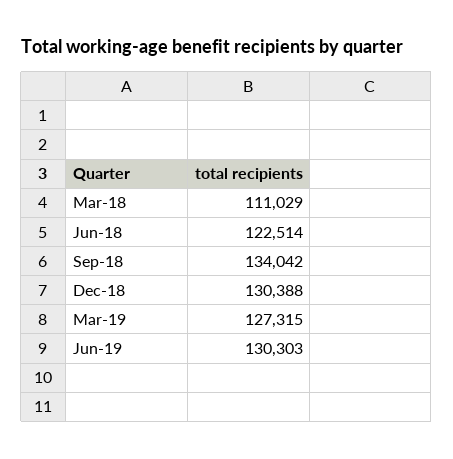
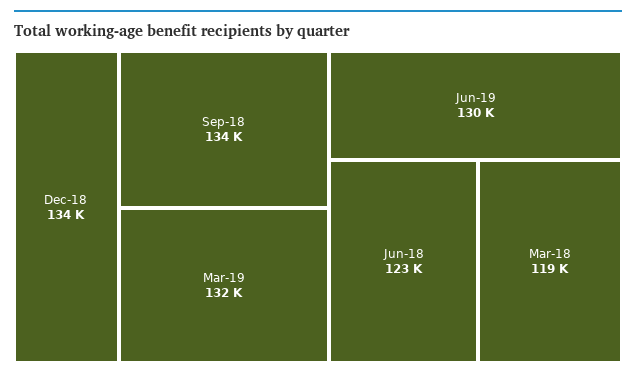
Mar-18: 111029 -> 119000
Dec-18: 130388 -> 134000
Mar-19: 127315 -> 132000

